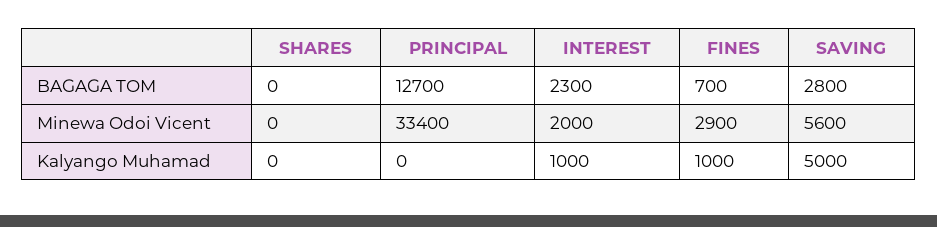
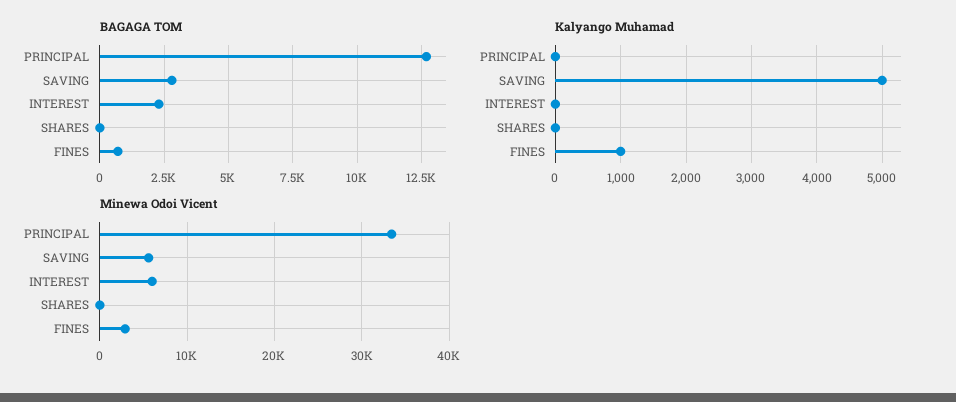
Minewa Odoi Vicent, INTEREST: 2000 -> 6000
Kalyango Muhamad, INTEREST: 1000 -> 0

